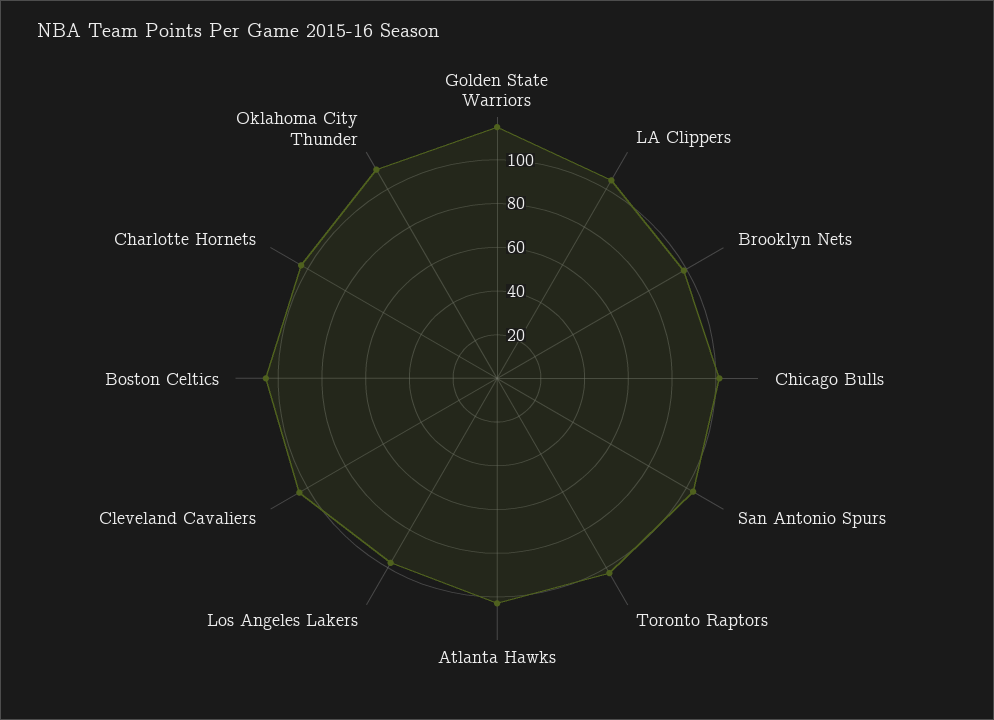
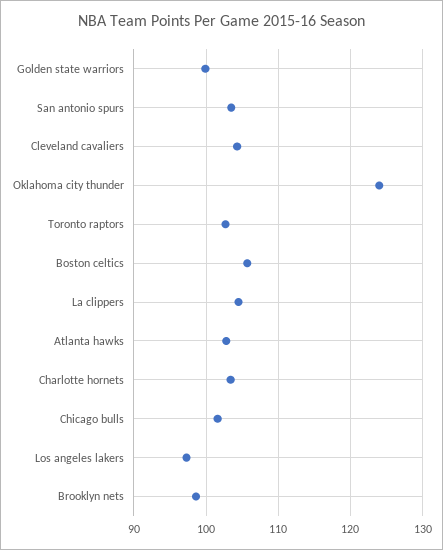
Golden State Warriors: 115 -> 100
Oklahoma City Thunder: 110 -> 124

